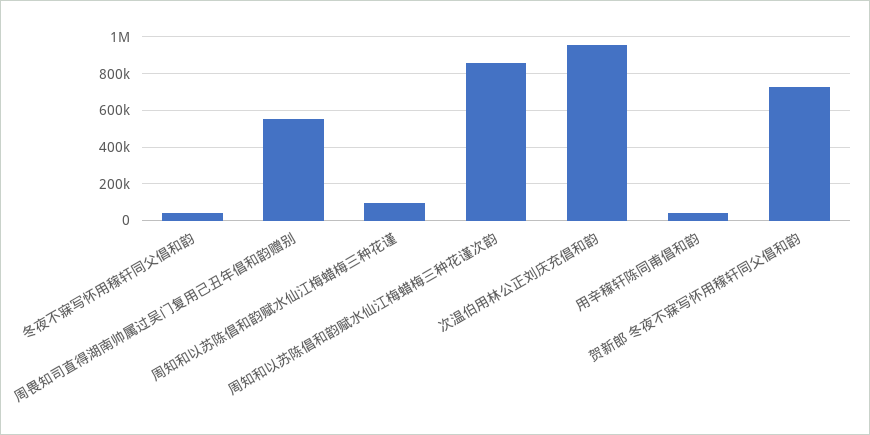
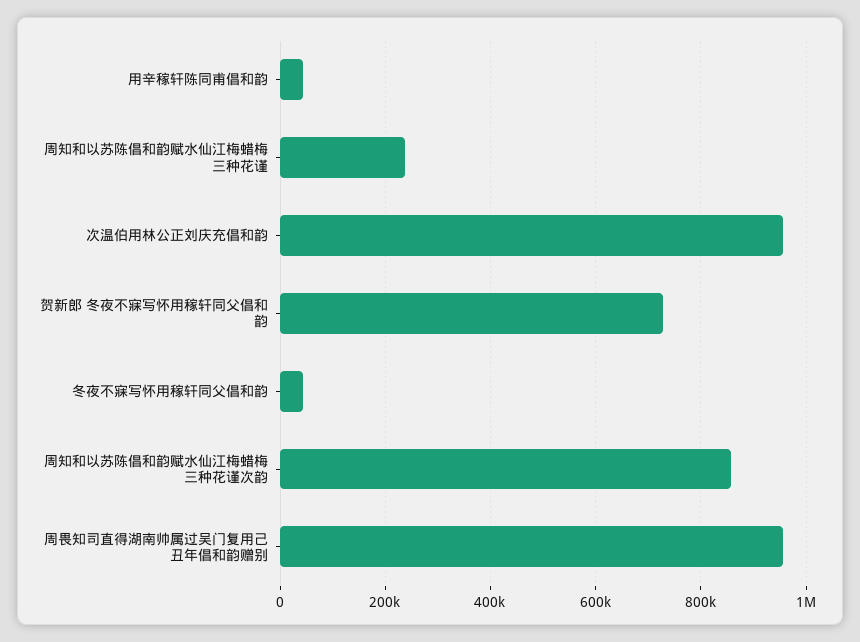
周畏知司直得湖南帅属过吴门复用己丑年倡和韵赠别: 550000 -> 960000
周知和以苏陈倡和韵赋水仙江梅蜡梅三种花谨: 100000 -> 240000

